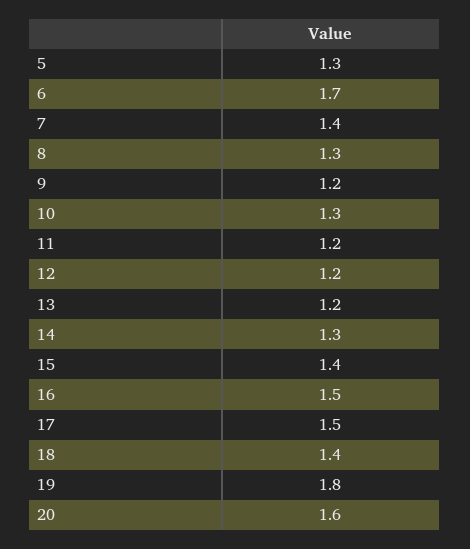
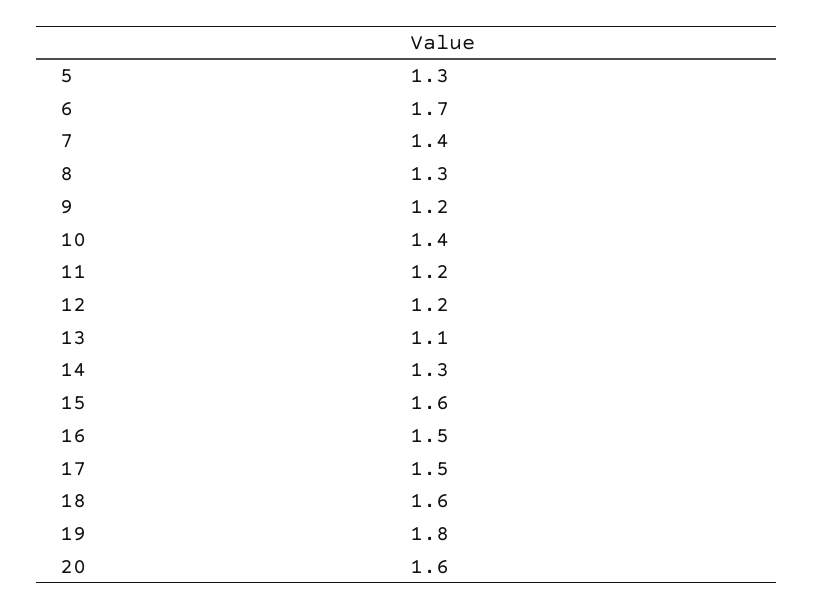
10: 1.3 -> 1.4
13: 1.2 -> 1.1
15: 1.4 -> 1.6
18: 1.4 -> 1.6

